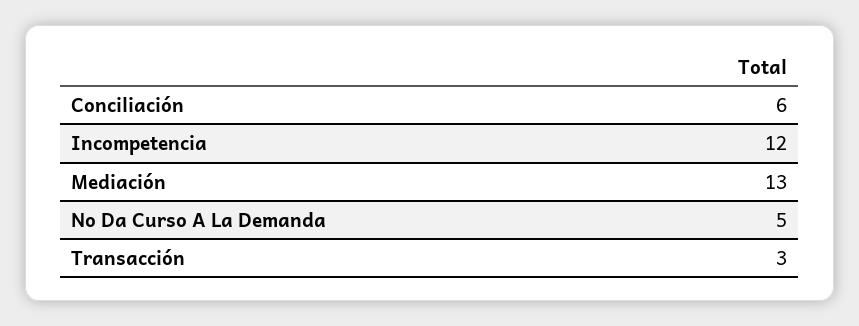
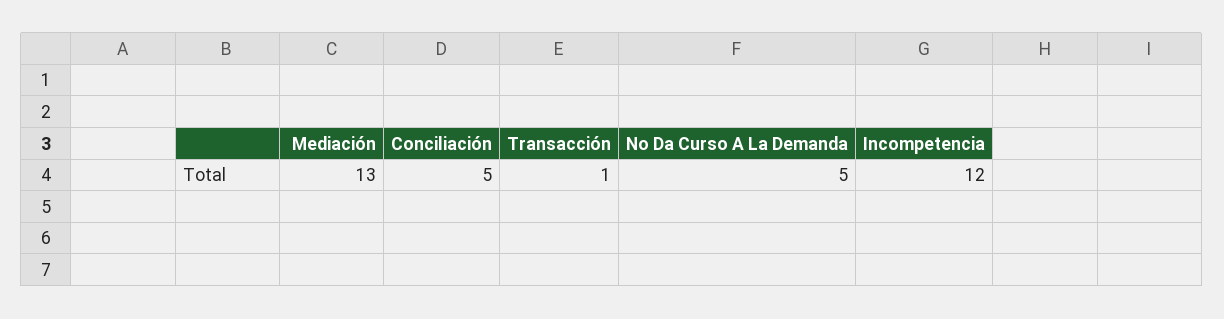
Conciliación: 6 -> 5
Transacción: 3 -> 1

